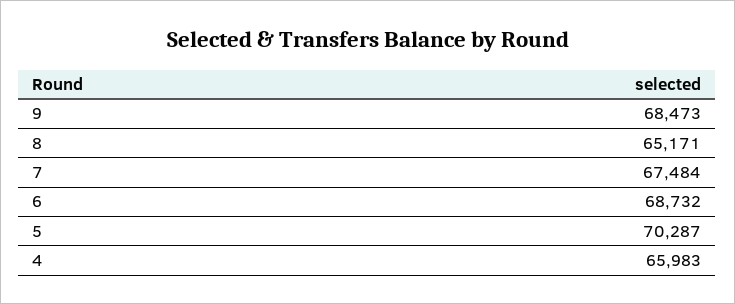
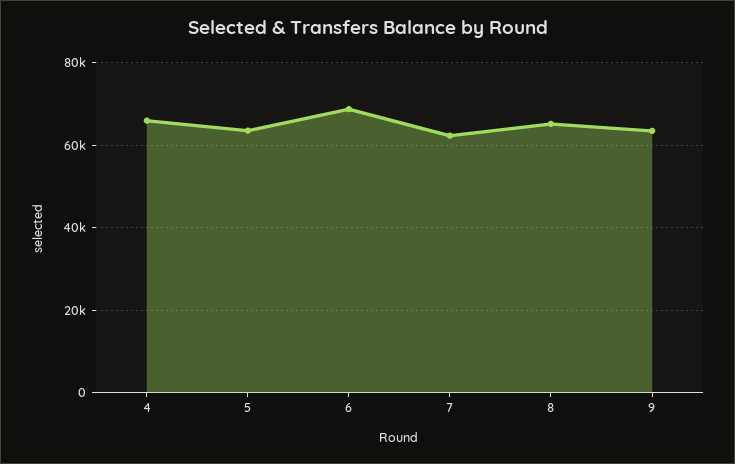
9: 68473 -> 64000
7: 67484 -> 62000
5: 70287 -> 64000

